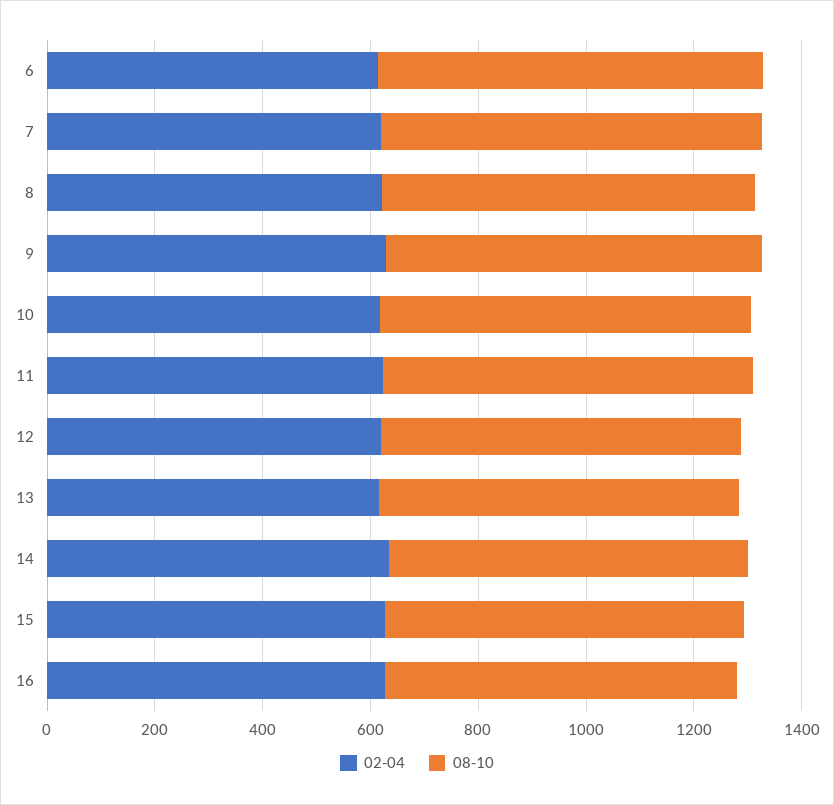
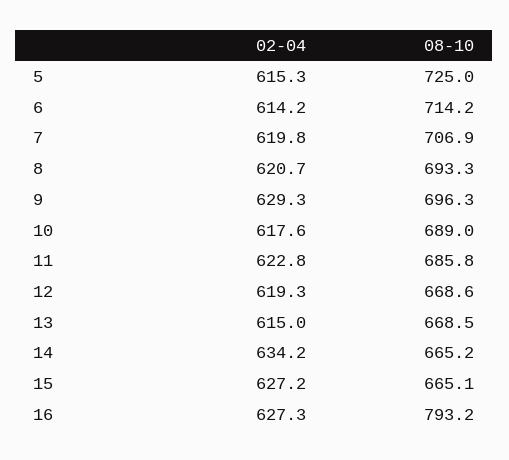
08-10, 16: 650 -> 793.2
02-04, 5: none -> 615.3
08-10, 5: none -> 725

